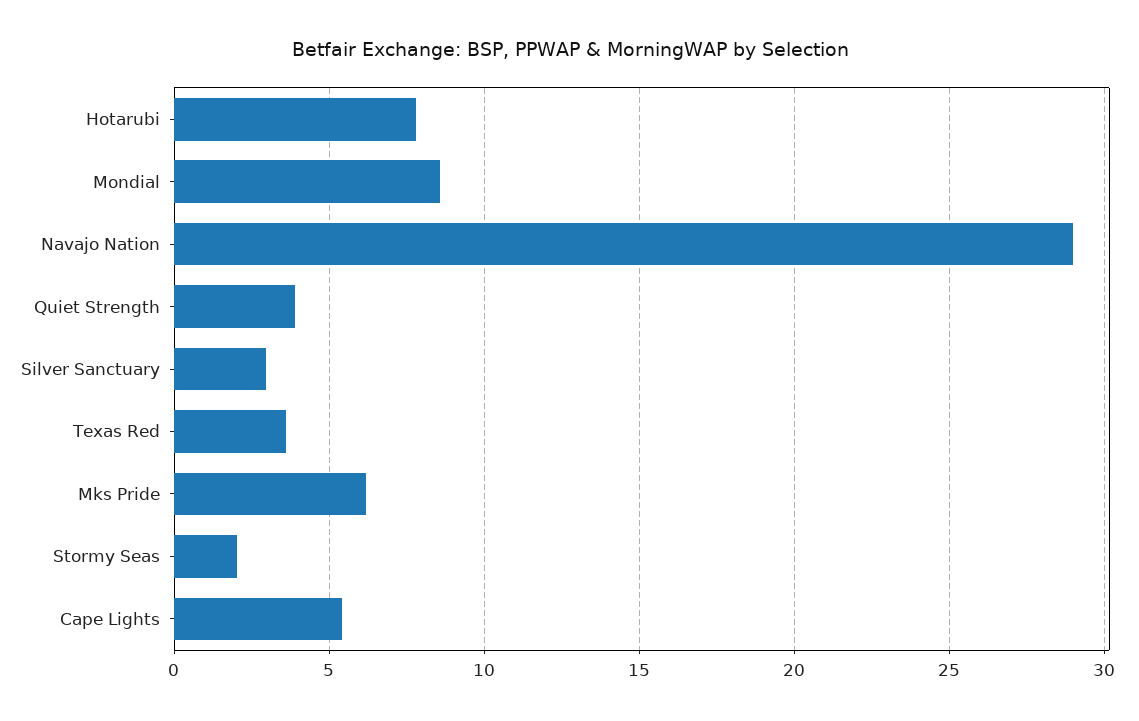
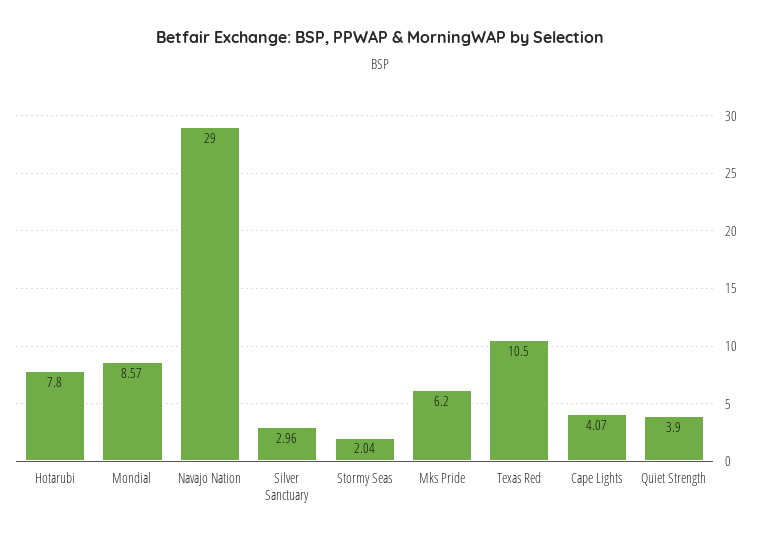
Texas Red: 3.5 -> 10.5
Cape Lights: 5.5 -> 4.07

